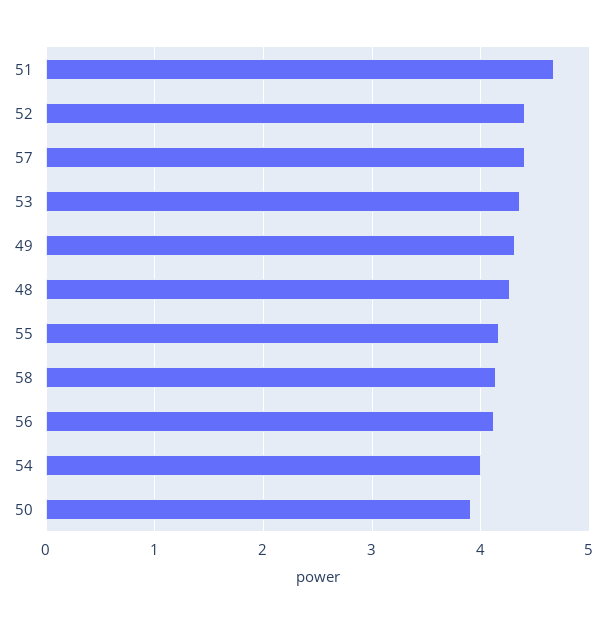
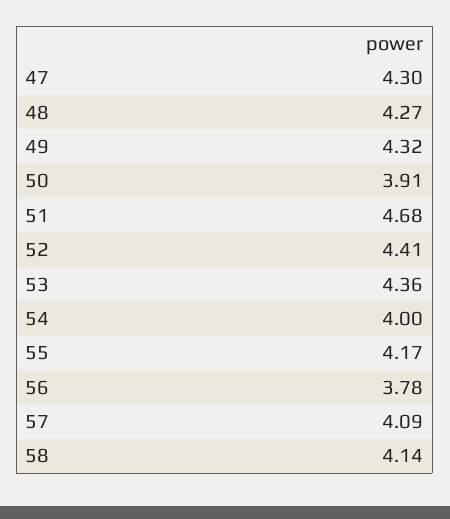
57: 4.4 -> 4.09
56: 4.1 -> 3.78
47: none -> 4.3

